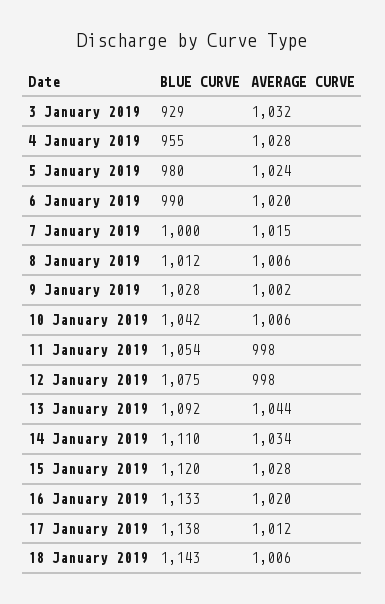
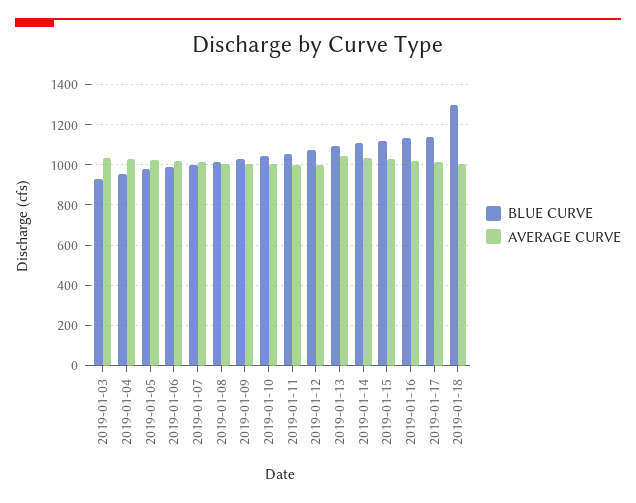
BLUE CURVE, 18 January 2019: 1143 -> 1300

